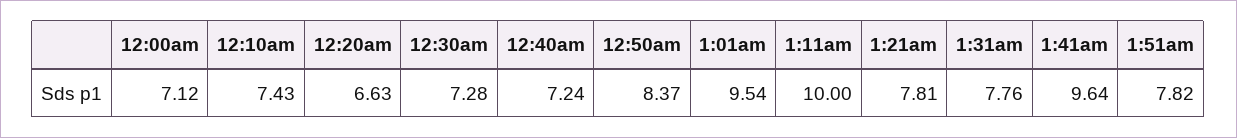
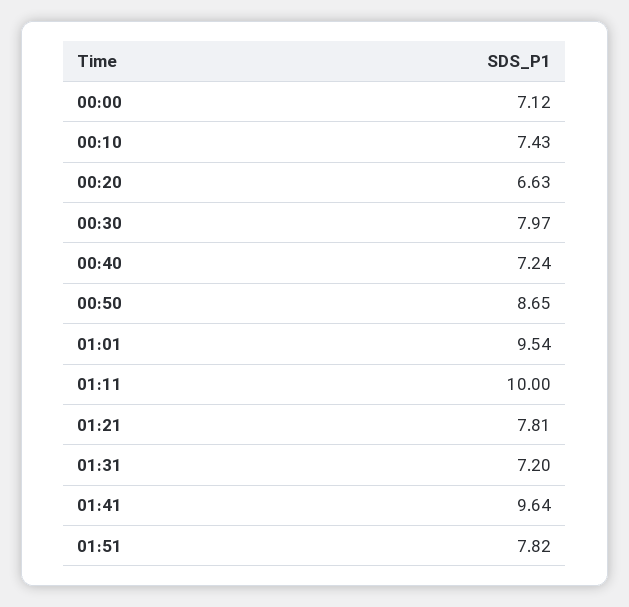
12:30am: 7.28 -> 7.97
12:50am: 8.37 -> 8.65
1:31am: 7.76 -> 7.2

